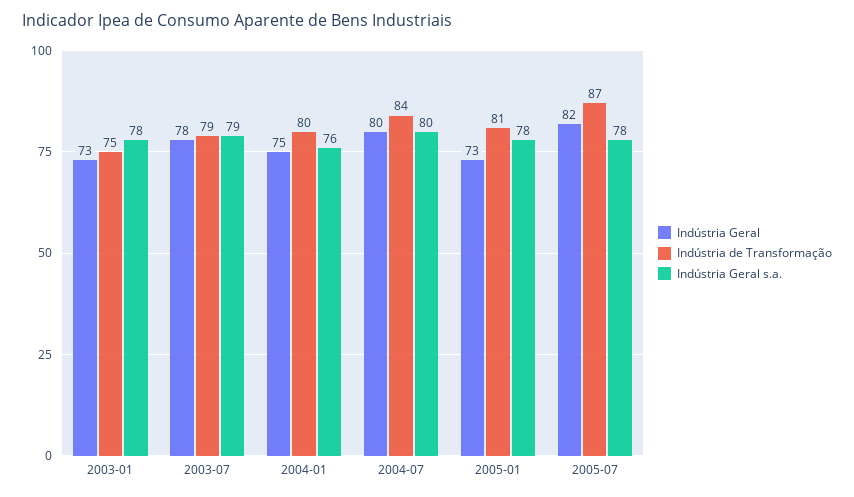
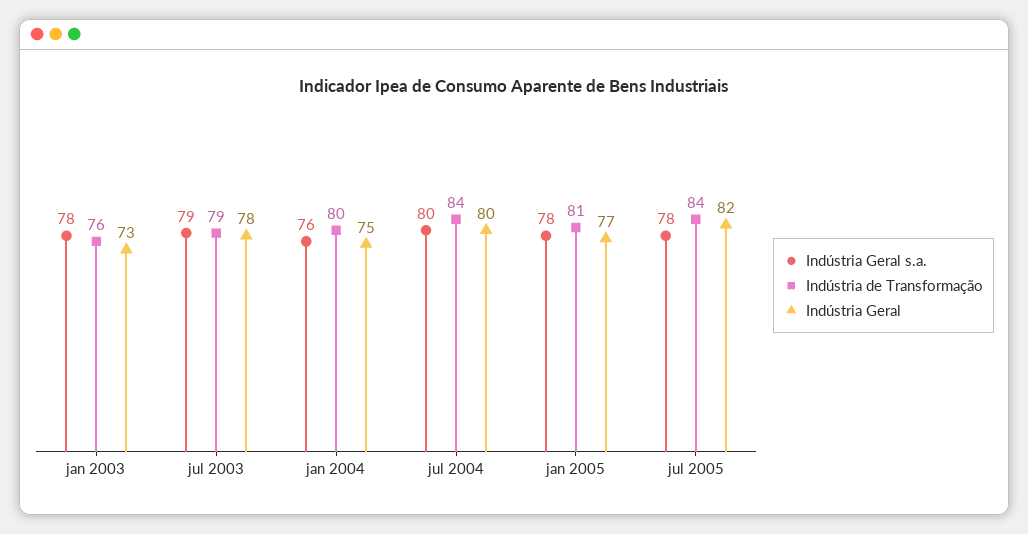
Indústria de Transformação, 2003-01: 75 -> 76
Indústria Geral, 2005-01: 73 -> 77
Indústria de Transformação, 2005-07: 87 -> 84

